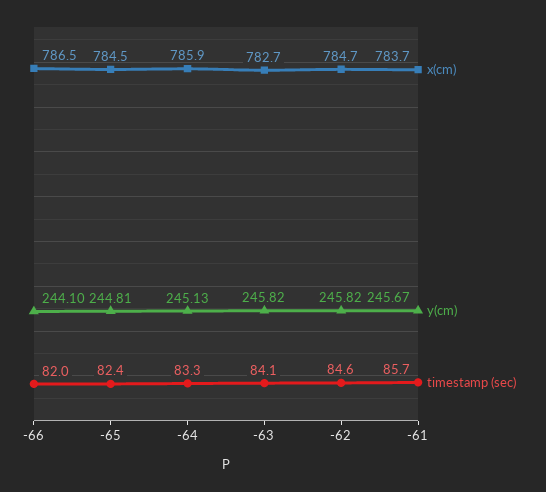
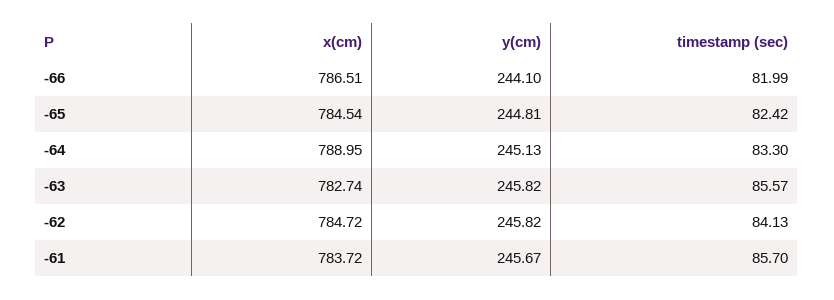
x(cm), -64: 785.9 -> 788.95
timestamp (sec), -63: 84.1 -> 85.57
timestamp (sec), -62: 84.6 -> 84.13

